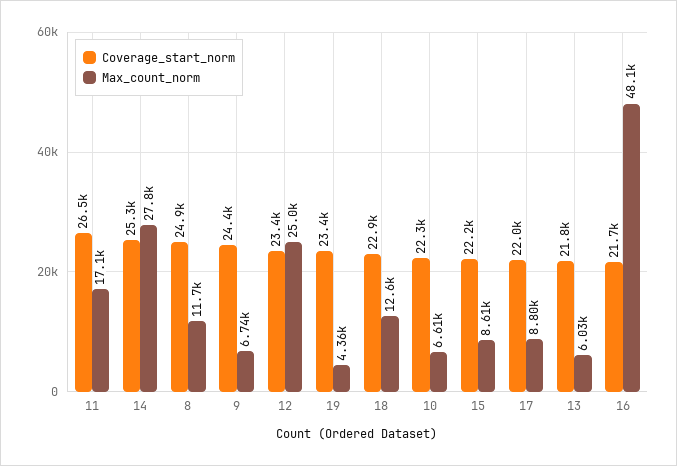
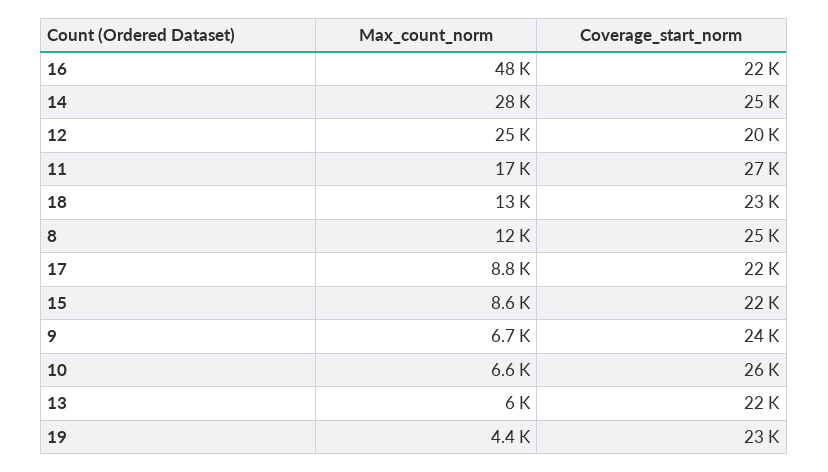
Coverage_start_norm, 12: 23400 -> 20000
Coverage_start_norm, 10: 22300 -> 26000

